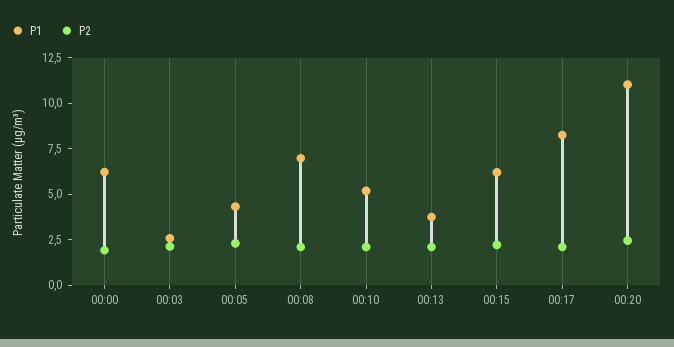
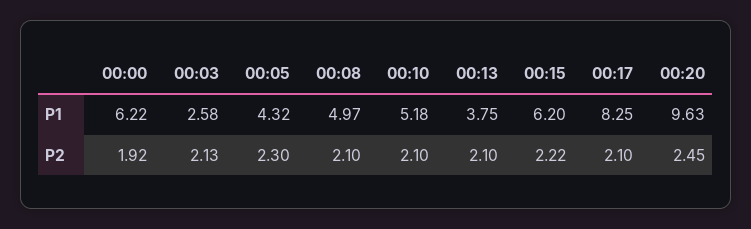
P1, 00:08: 7 -> 4.97
P1, 00:20: 11 -> 9.63

